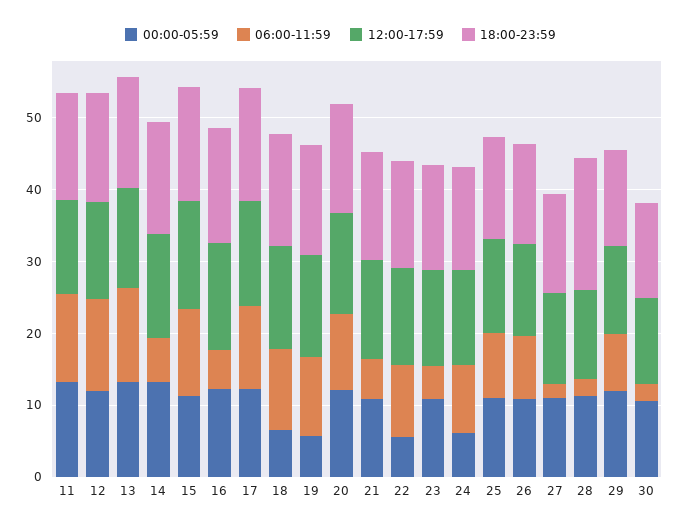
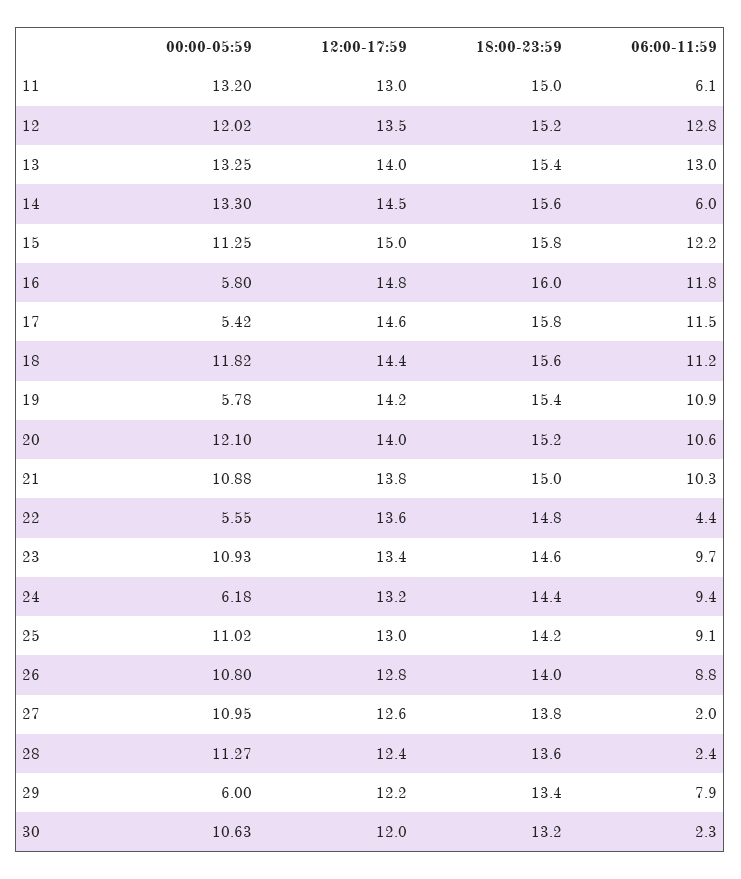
06:00-11:59, 11: 12 -> 6.1
00:00-05:59, 16: 12 -> 5.8
06:00-11:59, 16: 6 -> 11.8
00:00-05:59, 17: 12 -> 5.42
00:00-05:59, 18: 6 -> 11.82
06:00-11:59, 21: 6 -> 10.3
06:00-11:59, 22: 10 -> 4.4
06:00-11:59, 23: 4 -> 9.7
18:00-23:59, 28: 18 -> 13.6
00:00-05:59, 29: 12 -> 6

